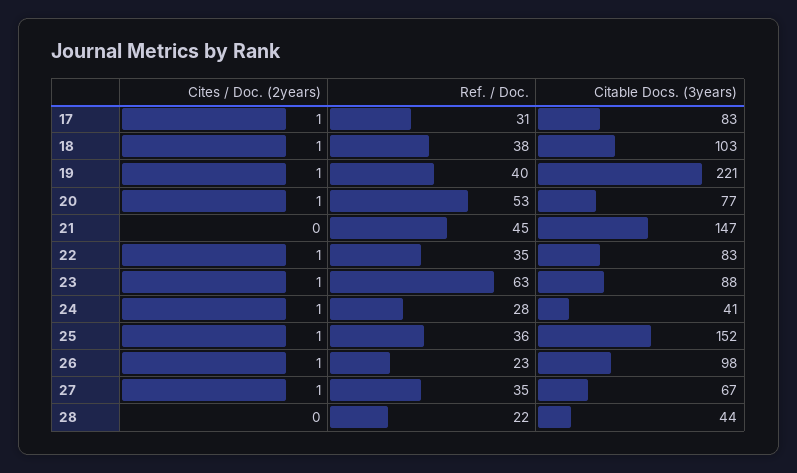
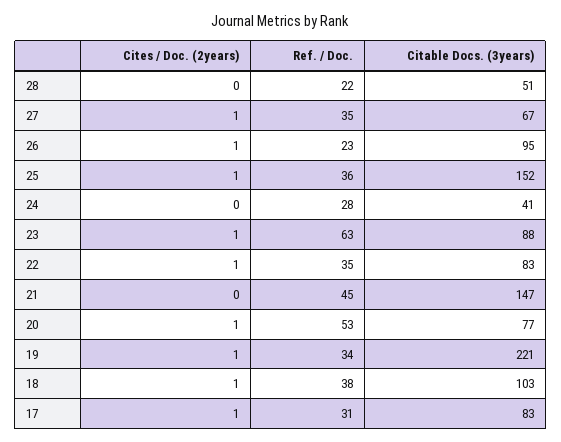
Ref. / Doc., 19: 40 -> 34
Cites / Doc. (2years), 24: 1 -> 0
Citable Docs. (3years), 26: 98 -> 95
Citable Docs. (3years), 28: 44 -> 51

